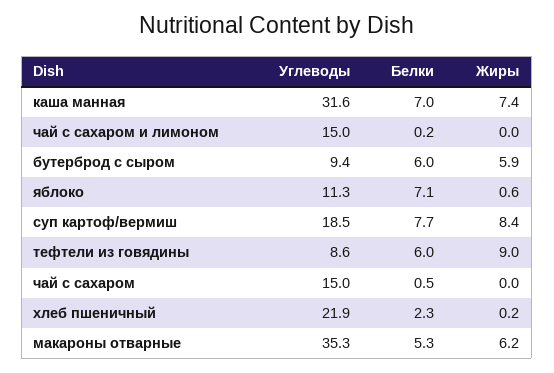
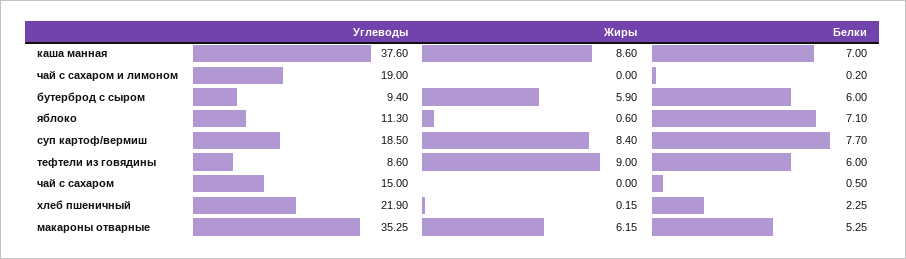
Углеводы, каша манная: 31.6 -> 37.6
Жиры, каша манная: 7.4 -> 8.6
Углеводы, чай с сахаром и лимоном: 15 -> 19

